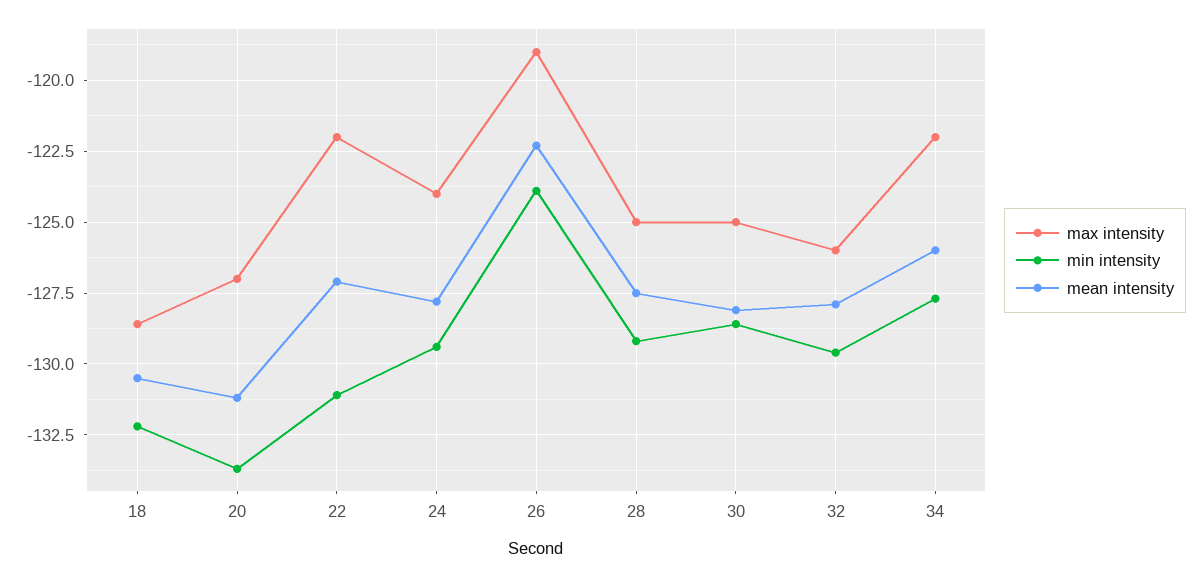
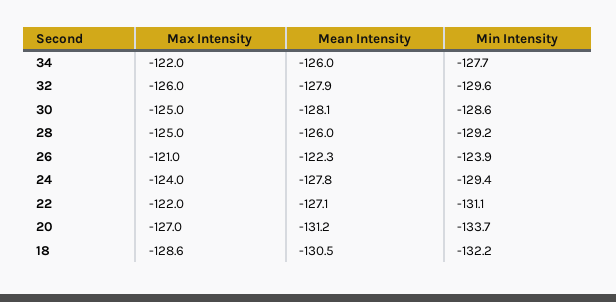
max intensity, 26: -119 -> -121
mean intensity, 28: -127.5 -> -126

